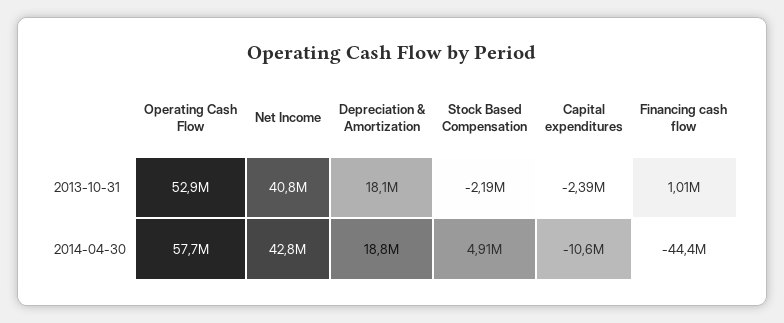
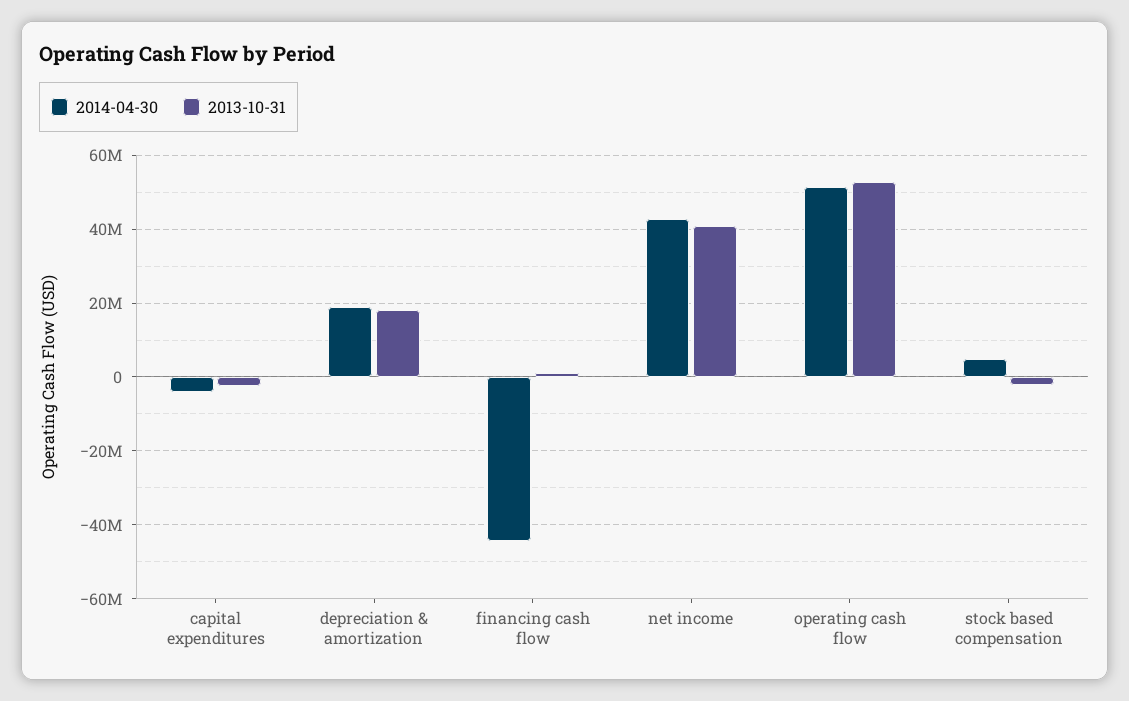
2014-04-30, Operating Cash Flow: 57700000 -> 52000000
2014-04-30, Capital expenditures: -10600000 -> -4000000

